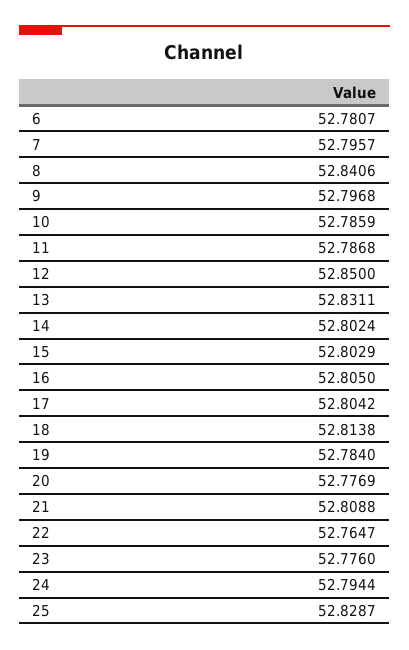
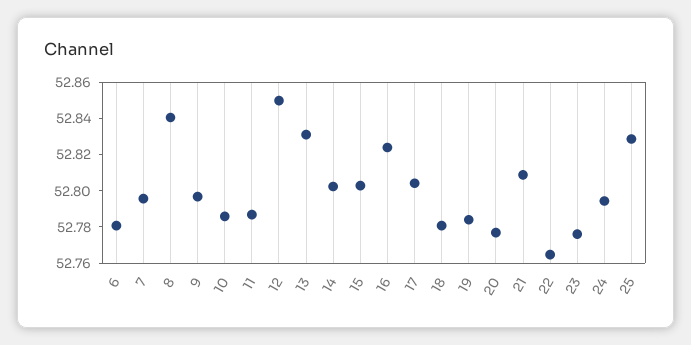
16: 52.805 -> 52.825
18: 52.8138 -> 52.78

